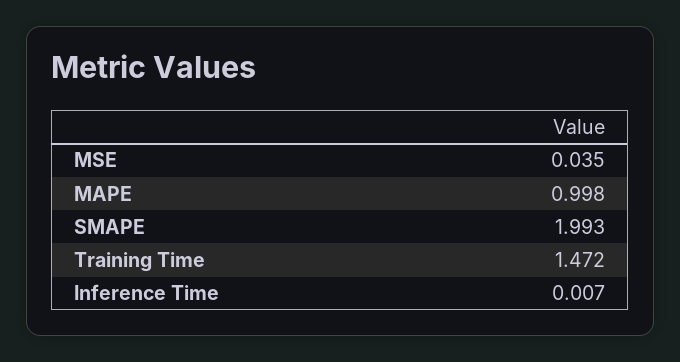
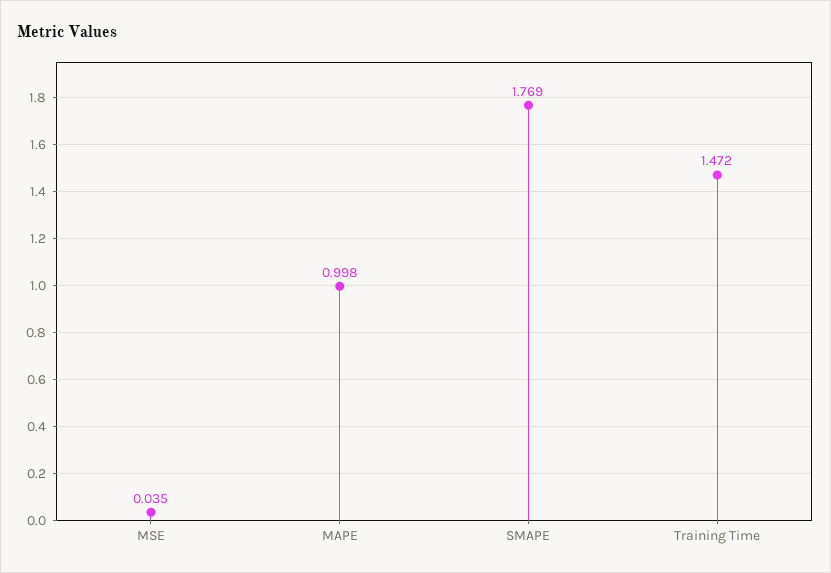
SMAPE: 1.993 -> 1.769
Inference Time: 0.007 -> none

